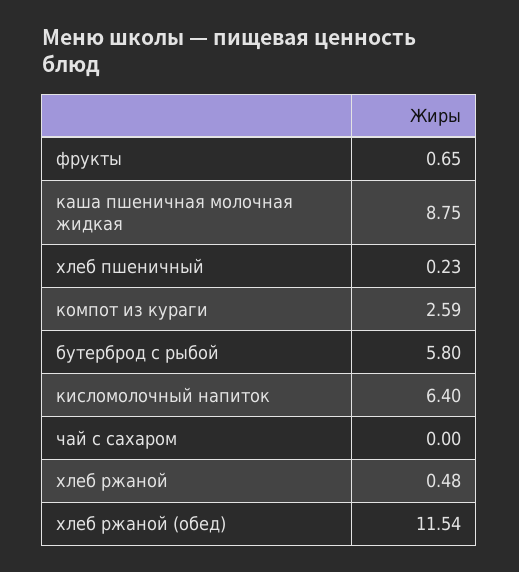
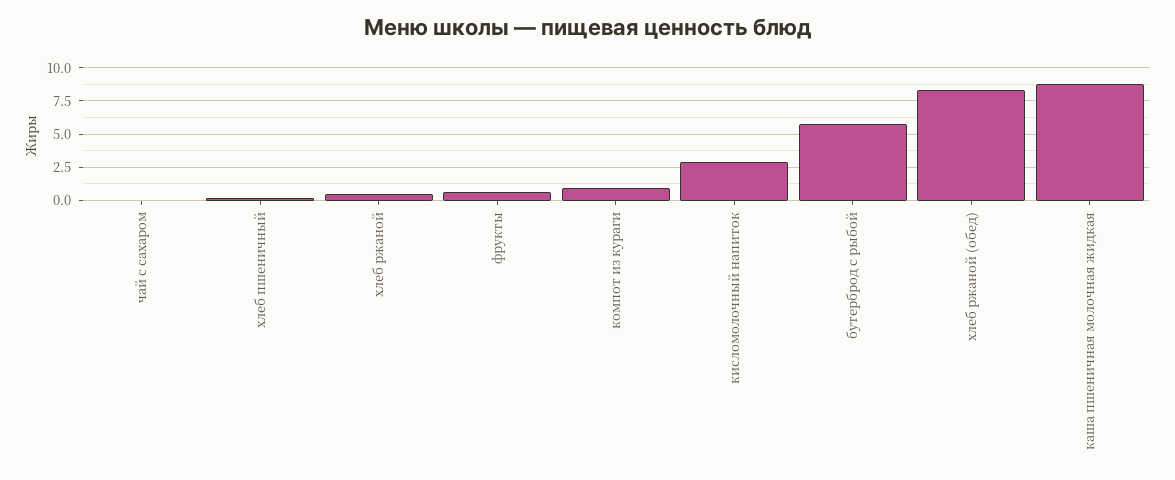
компот из кураги: 2.59 -> 1
кисломолочный напиток: 6.4 -> 3
хлеб ржаной (обед): 11.54 -> 8.5

